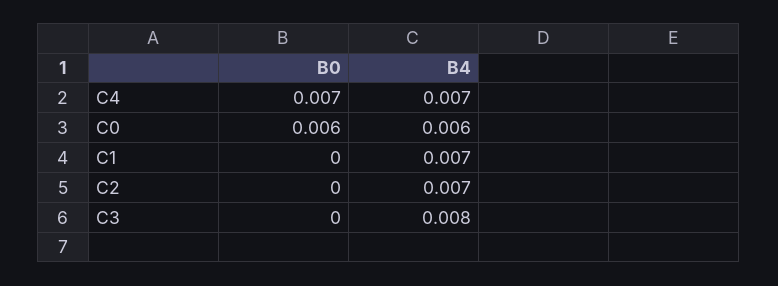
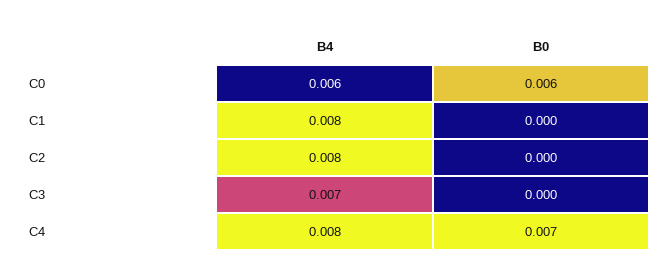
B4, C4: 0.007 -> 0.008
B4, C1: 0.007 -> 0.008
B4, C2: 0.007 -> 0.008
B4, C3: 0.008 -> 0.007

